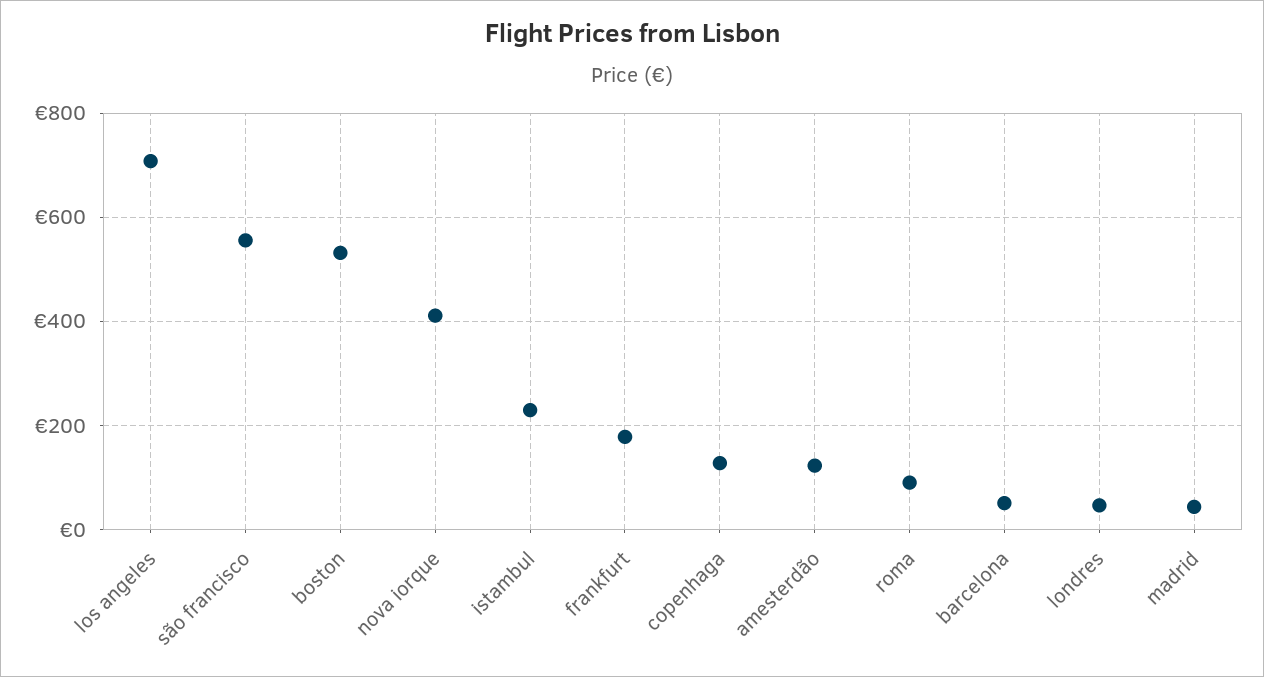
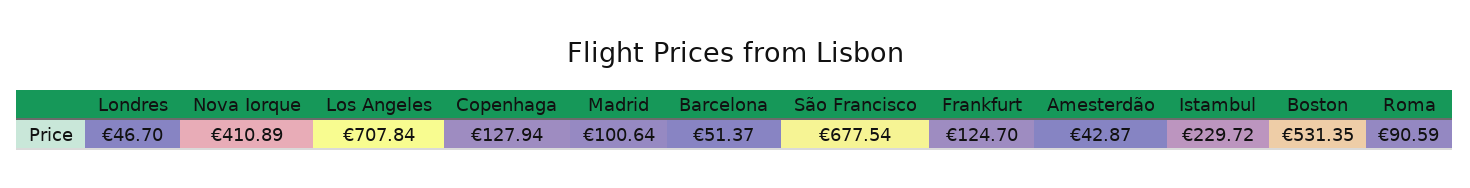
são francisco: 560 -> 677.54
frankfurt: 180 -> 124.7
amesterdão: 120 -> 42.87
madrid: 40 -> 100.64

